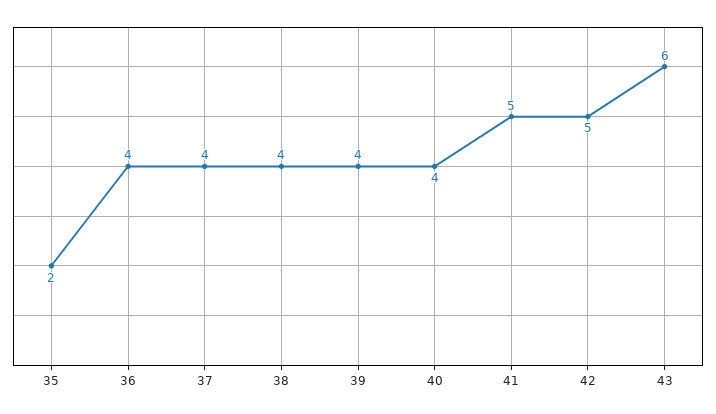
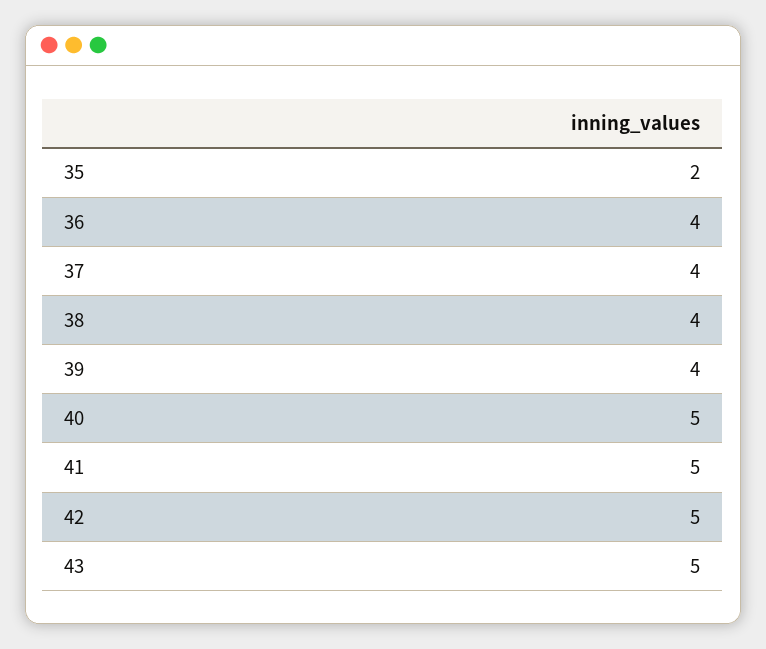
40: 4 -> 5
43: 6 -> 5

